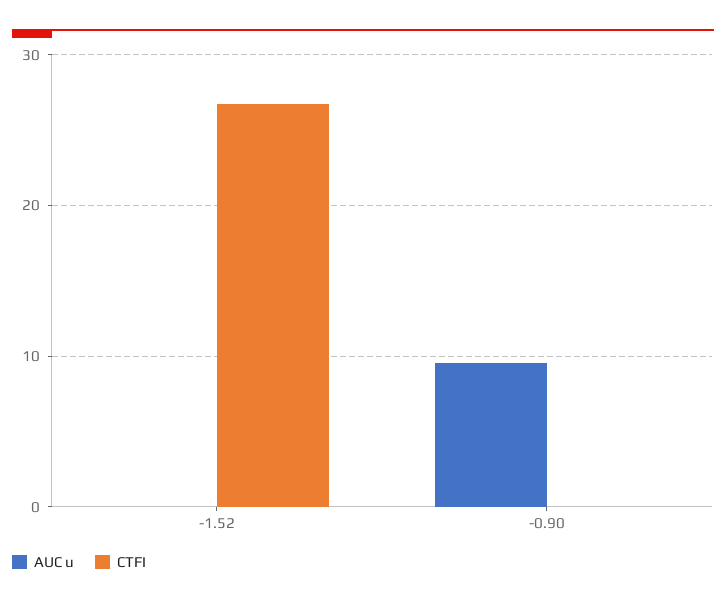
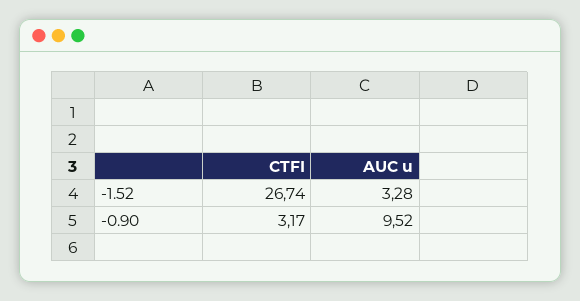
AUC u, -1.52: 0 -> 3.28
CTFI, -0.90: 0 -> 3.17

